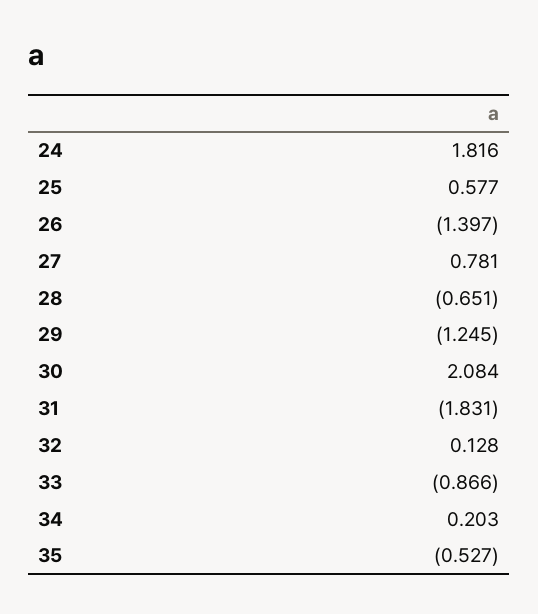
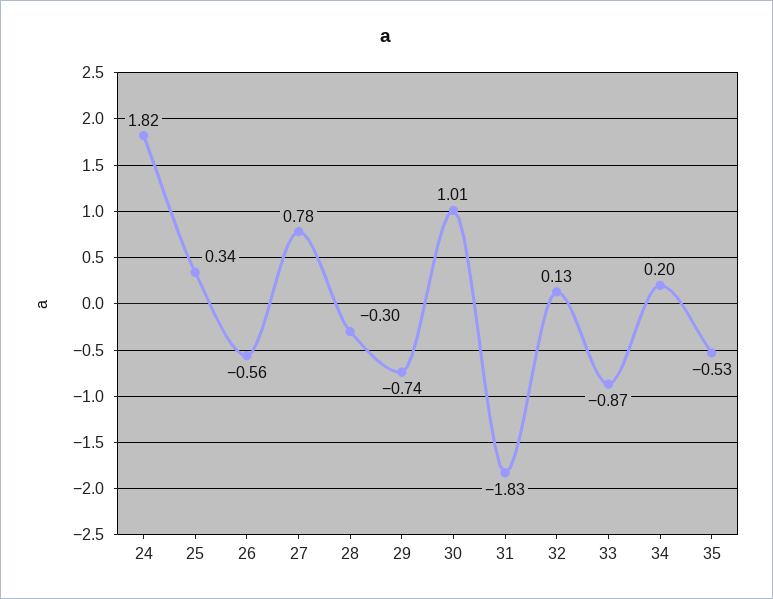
25: 0.577 -> 0.34
26: -1.397 -> -0.56
28: -0.651 -> -0.3
29: -1.245 -> -0.74
30: 2.084 -> 1.01

